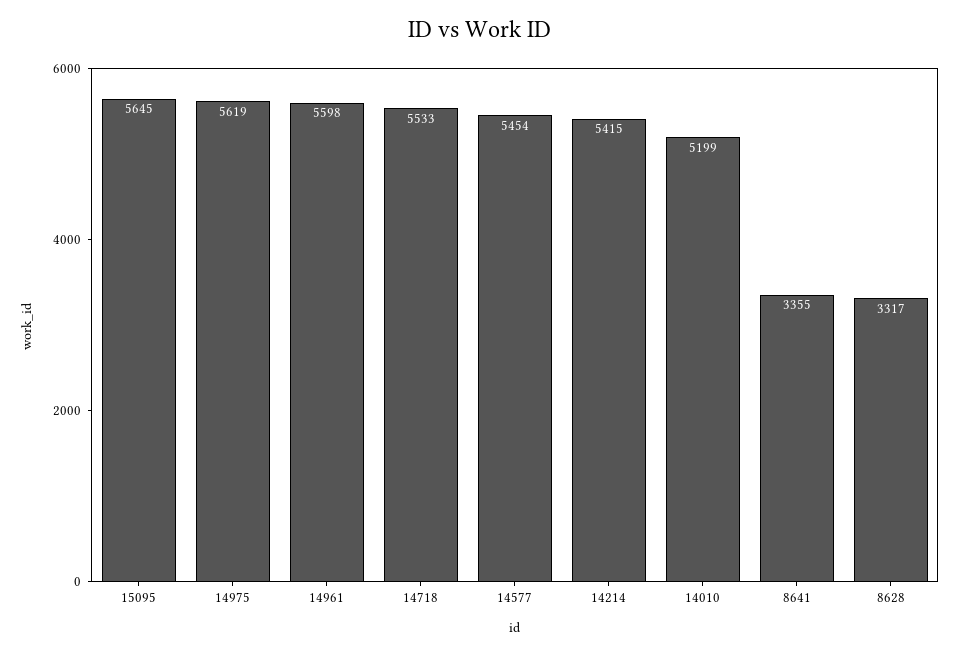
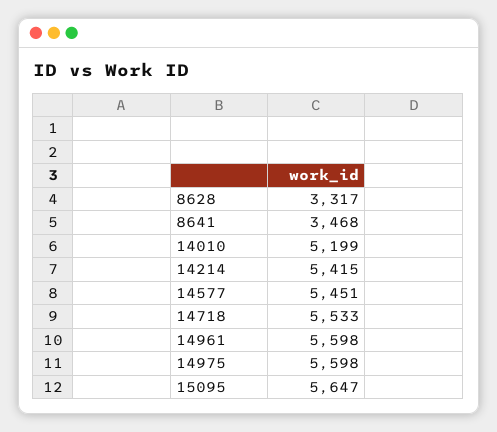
15095: 5645 -> 5647
14975: 5619 -> 5598
14577: 5454 -> 5451
8641: 3355 -> 3468

